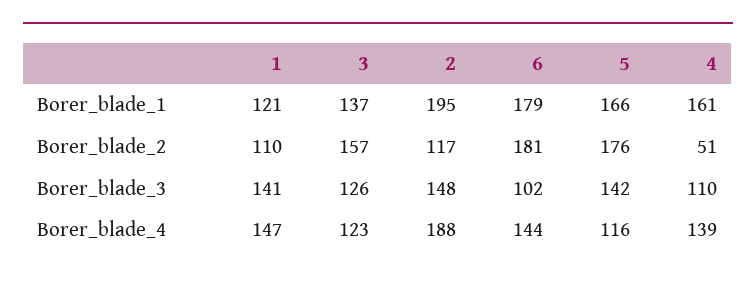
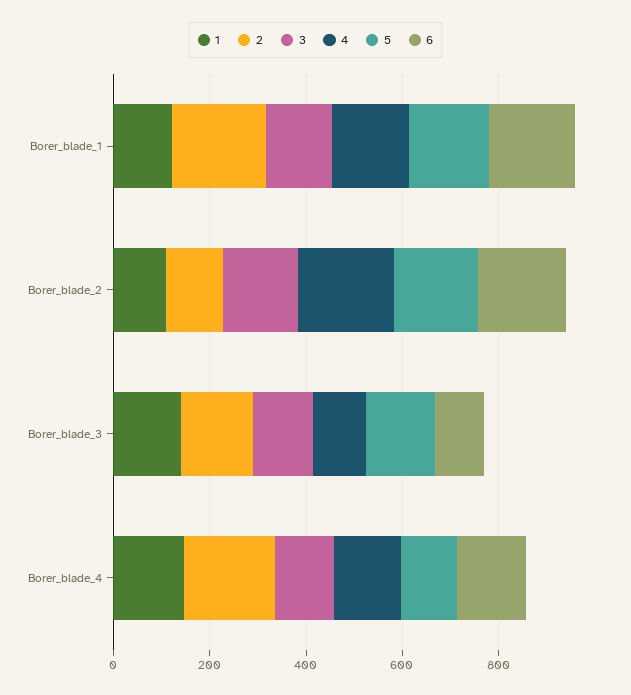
4, Borer_blade_2: 51 -> 200

